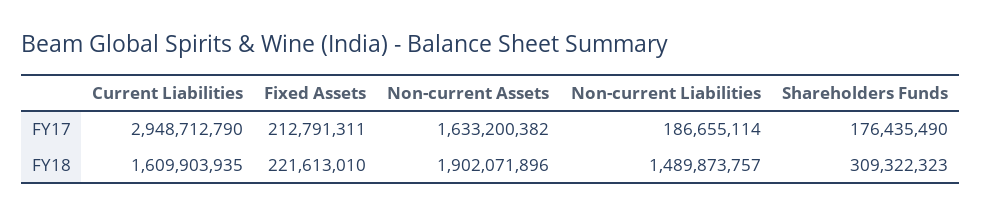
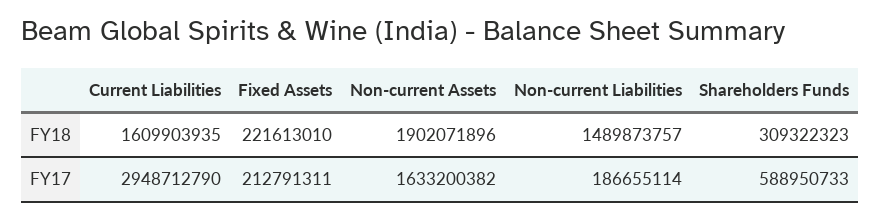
Shareholders Funds, FY17: 176435490 -> 588950733

